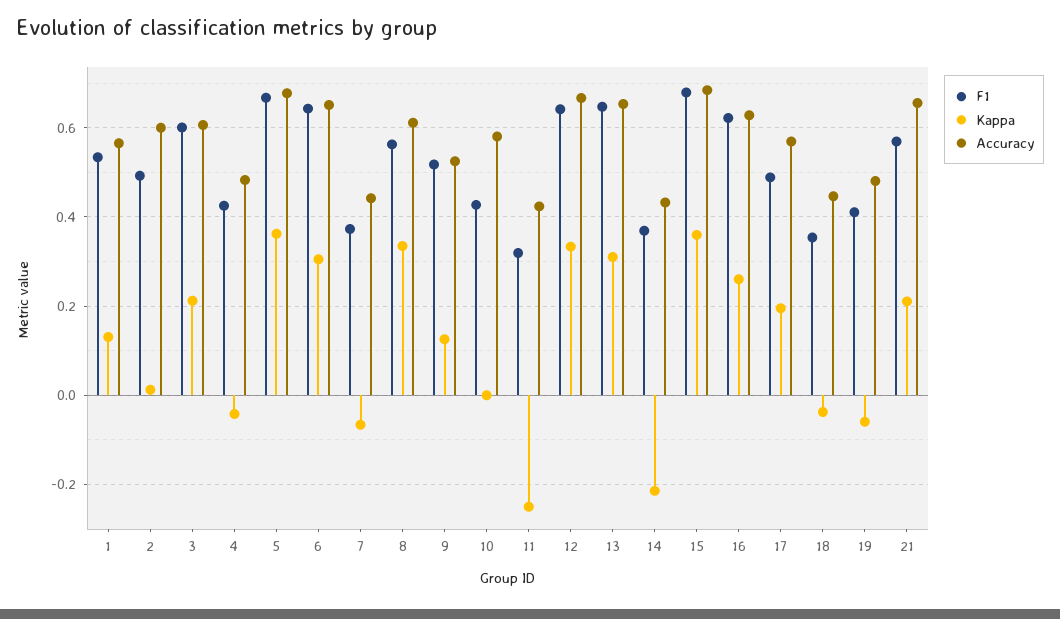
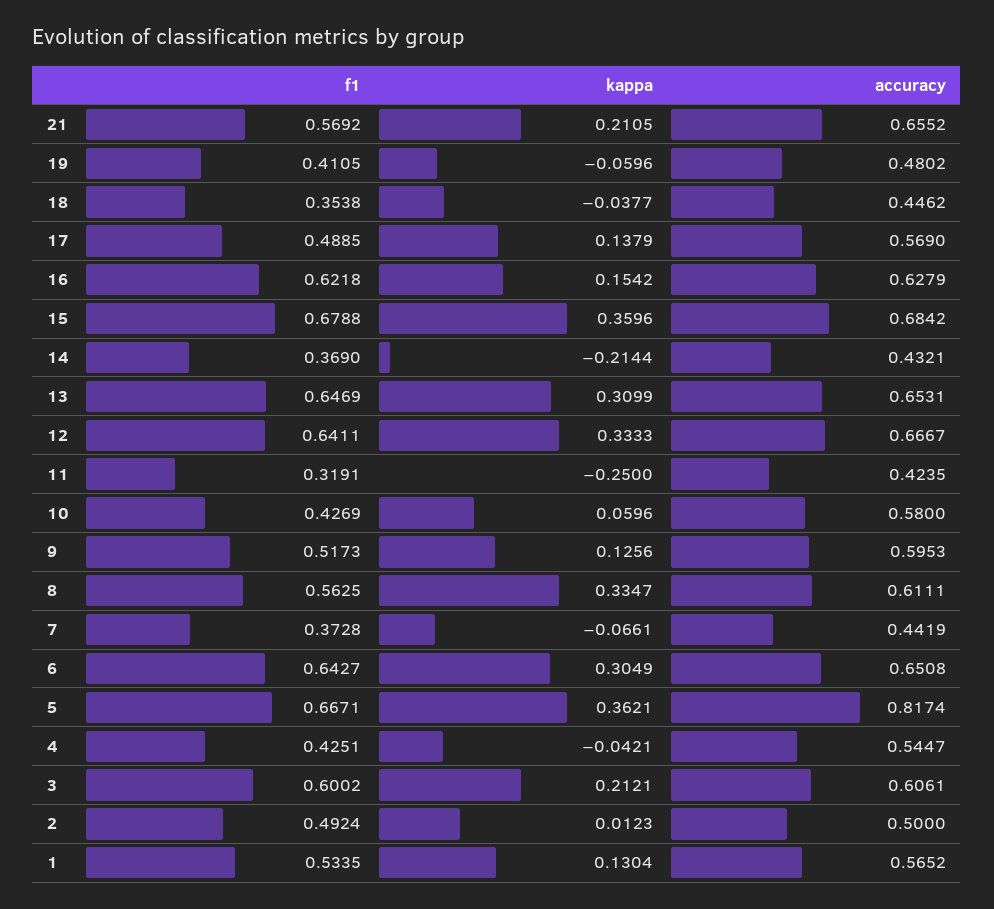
Accuracy, 2: 0.6 -> 0.5
Accuracy, 4: 0.48 -> 0.5447
Accuracy, 5: 0.68 -> 0.8174
Accuracy, 9: 0.52 -> 0.5953
Kappa, 10: 0 -> 0.0596
Kappa, 16: 0.26 -> 0.1542
Kappa, 17: 0.2 -> 0.1379

